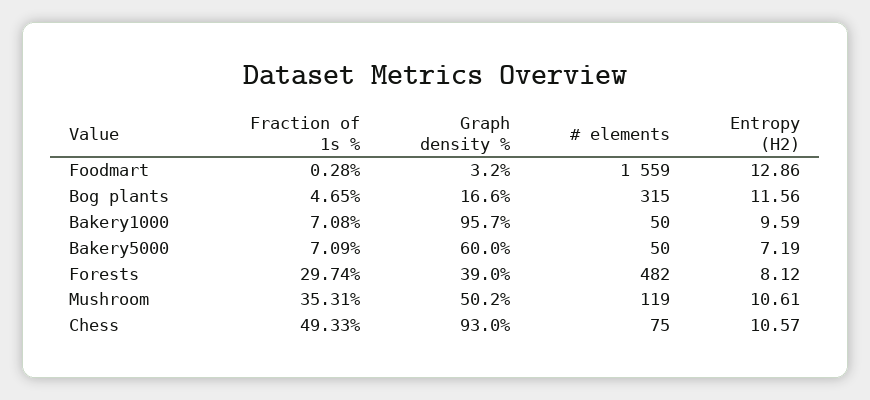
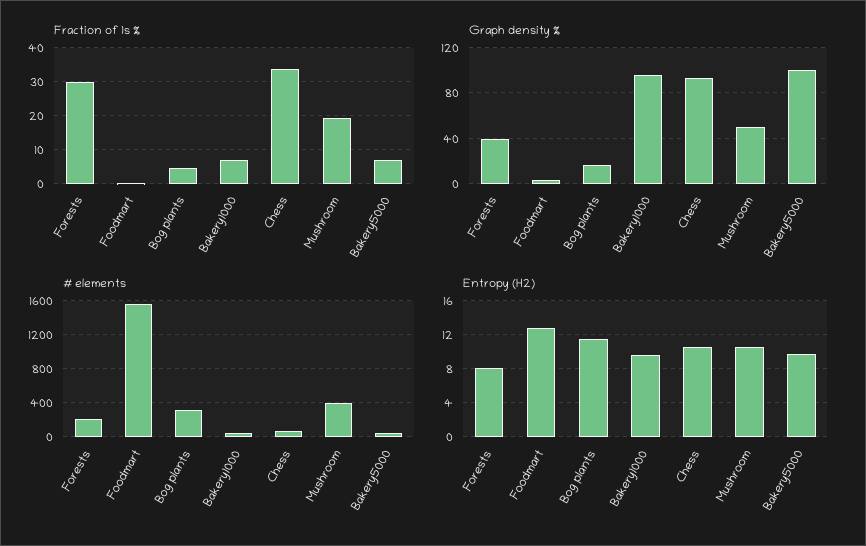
Graph density %, Bakery5000: 60 -> 100
Entropy (H2), Bakery5000: 7.19 -> 10
# elements, Forests: 482 -> 200
Fraction of 1s %, Mushroom: 35.31 -> 20
# elements, Mushroom: 119 -> 400
Fraction of 1s %, Chess: 49.33 -> 34

